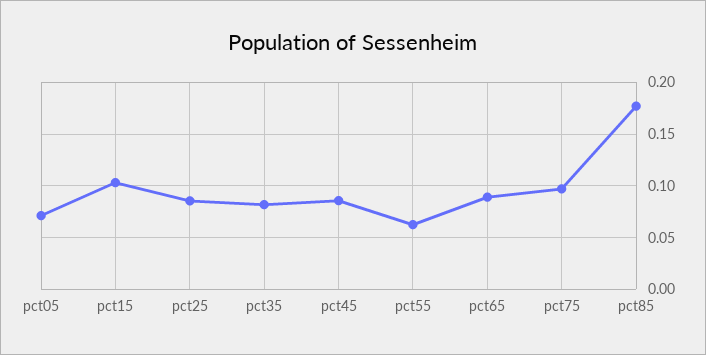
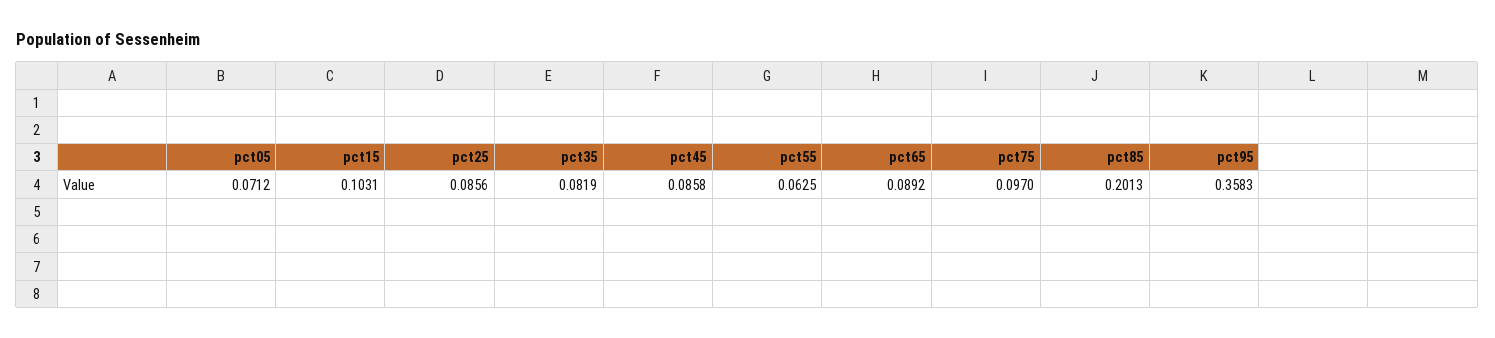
pct85: 0.18 -> 0.2013
pct95: none -> 0.3583

